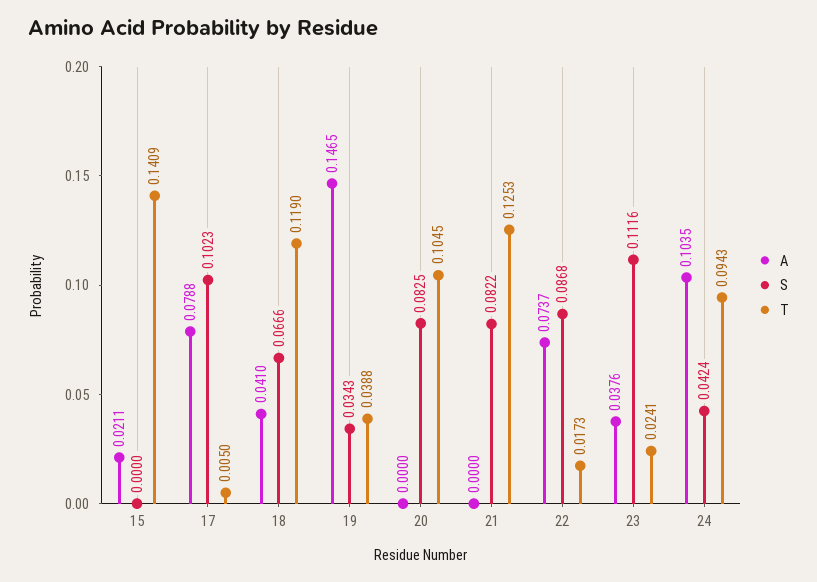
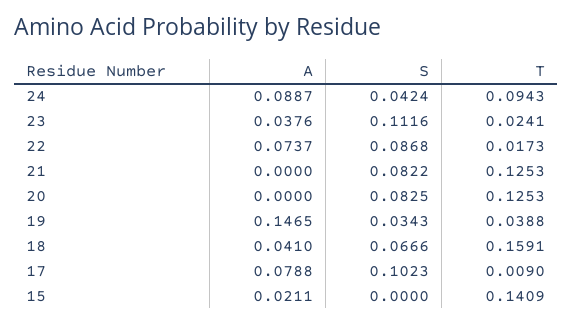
T, 17: 0.005 -> 0.009
T, 18: 0.119 -> 0.1591
T, 20: 0.1045 -> 0.1253
A, 24: 0.1035 -> 0.0887

